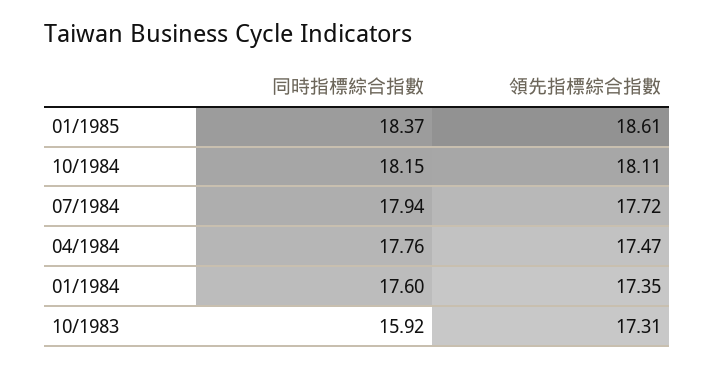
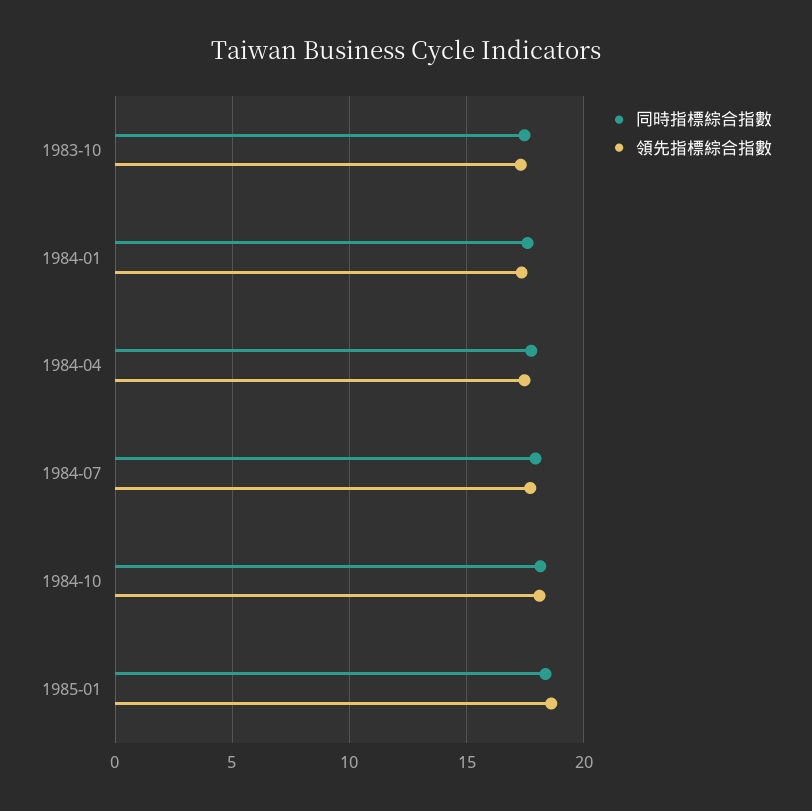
同時指標綜合指數, 10/1983: 15.92 -> 17.5

